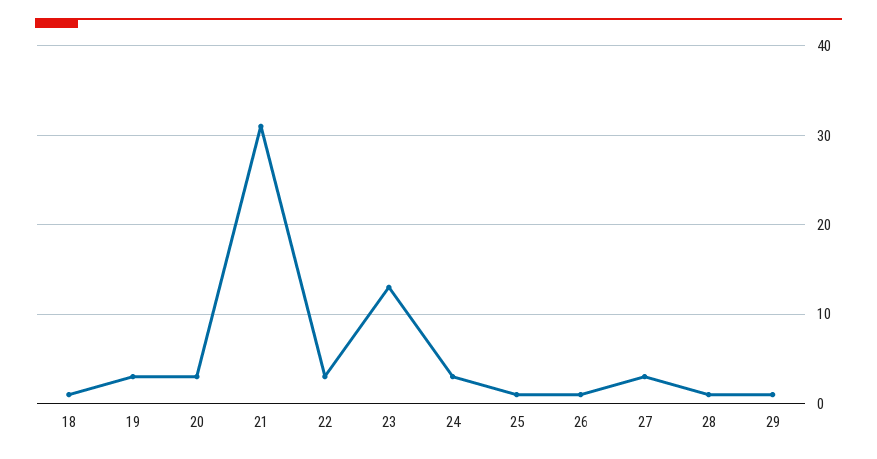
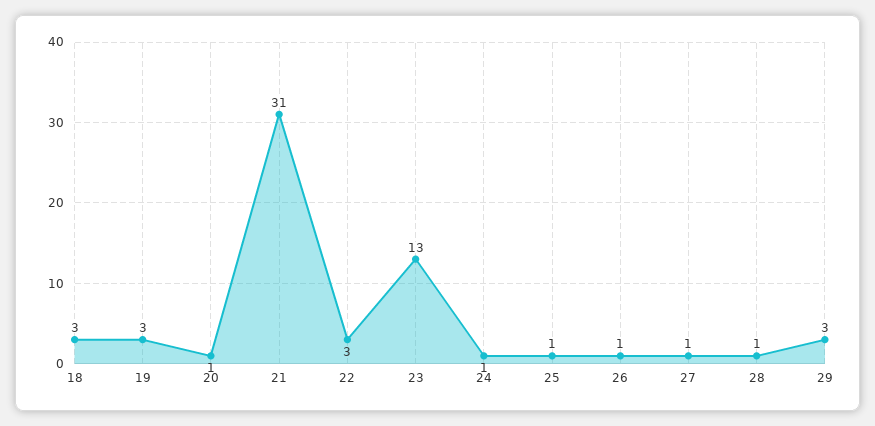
18: 1 -> 3
20: 3 -> 1
24: 3 -> 1
27: 3 -> 1
29: 1 -> 3

